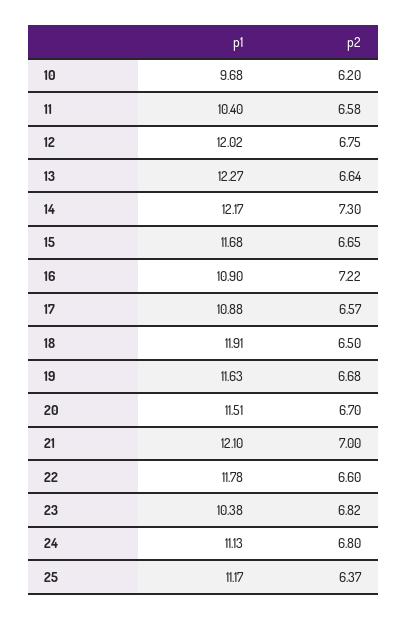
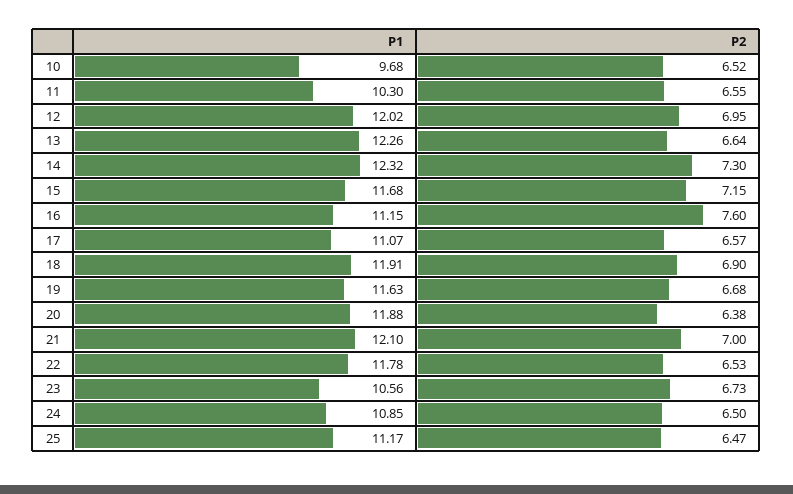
p2, 10: 6.2 -> 6.52
p1, 11: 10.4 -> 10.3
p2, 11: 6.58 -> 6.55
p2, 12: 6.75 -> 6.95
p1, 13: 12.27 -> 12.26
p1, 14: 12.17 -> 12.32
p2, 15: 6.65 -> 7.15
p1, 16: 10.9 -> 11.15
p2, 16: 7.22 -> 7.6
p1, 17: 10.88 -> 11.07
p2, 18: 6.5 -> 6.9
p1, 20: 11.51 -> 11.88
p2, 20: 6.7 -> 6.38
p2, 22: 6.6 -> 6.53
p1, 23: 10.38 -> 10.56
p2, 23: 6.82 -> 6.73
p1, 24: 11.13 -> 10.85
p2, 24: 6.8 -> 6.5
p2, 25: 6.37 -> 6.47

